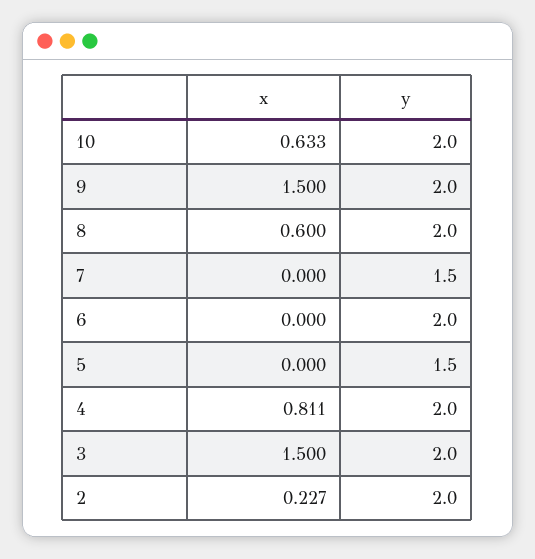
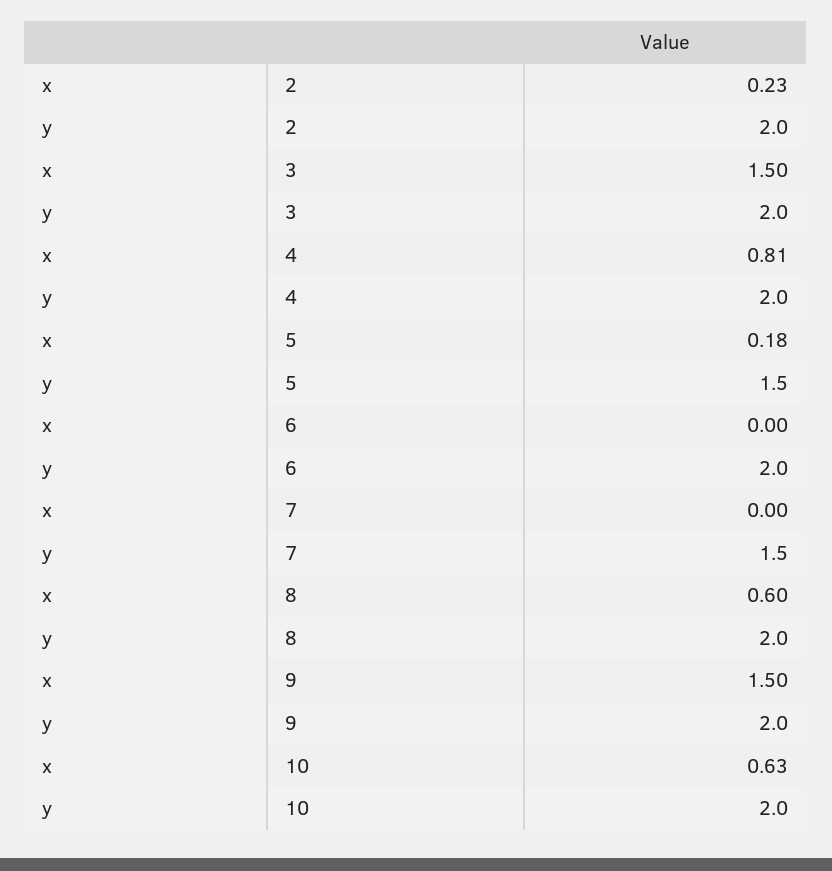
x, 5: 0 -> 0.18

